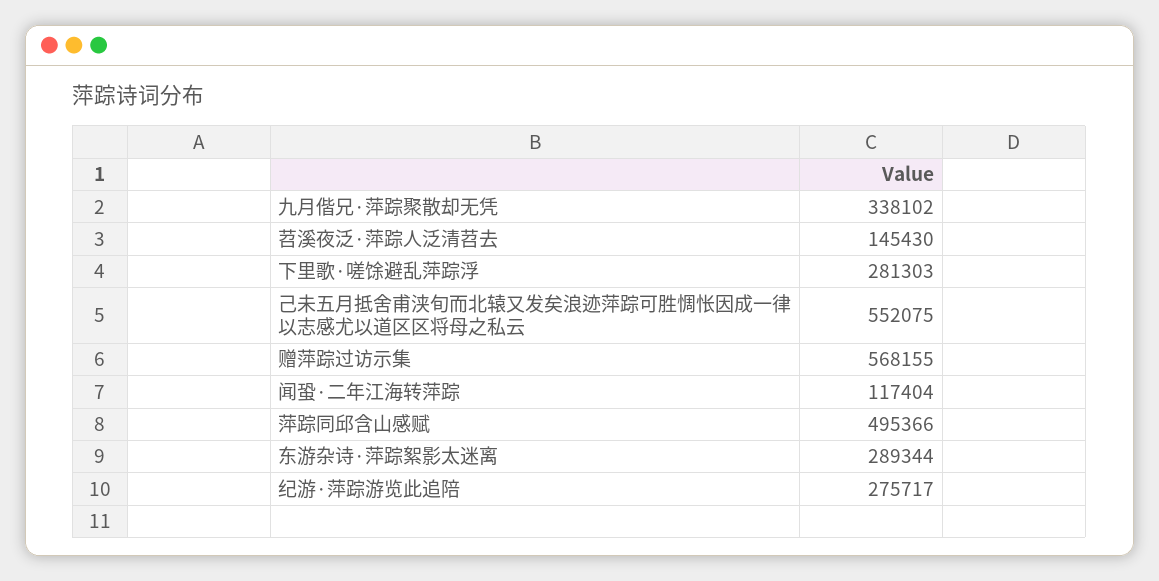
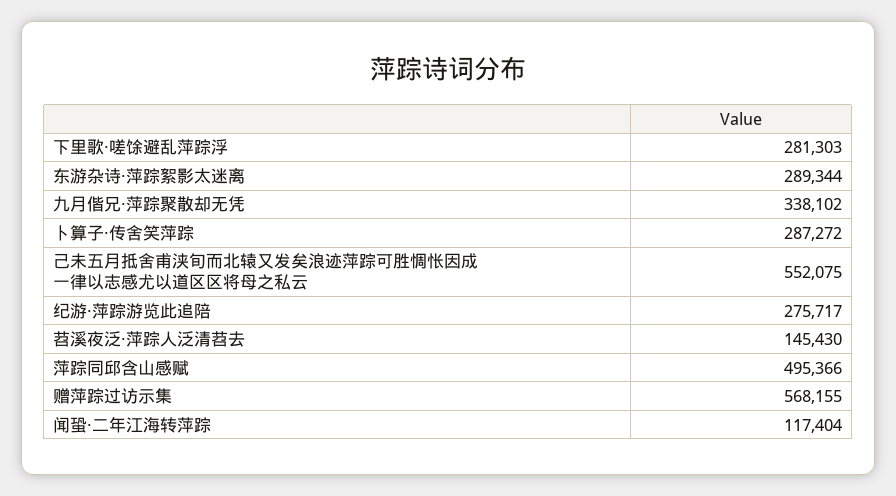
卜算子·传舍笑萍踪: none -> 287272

